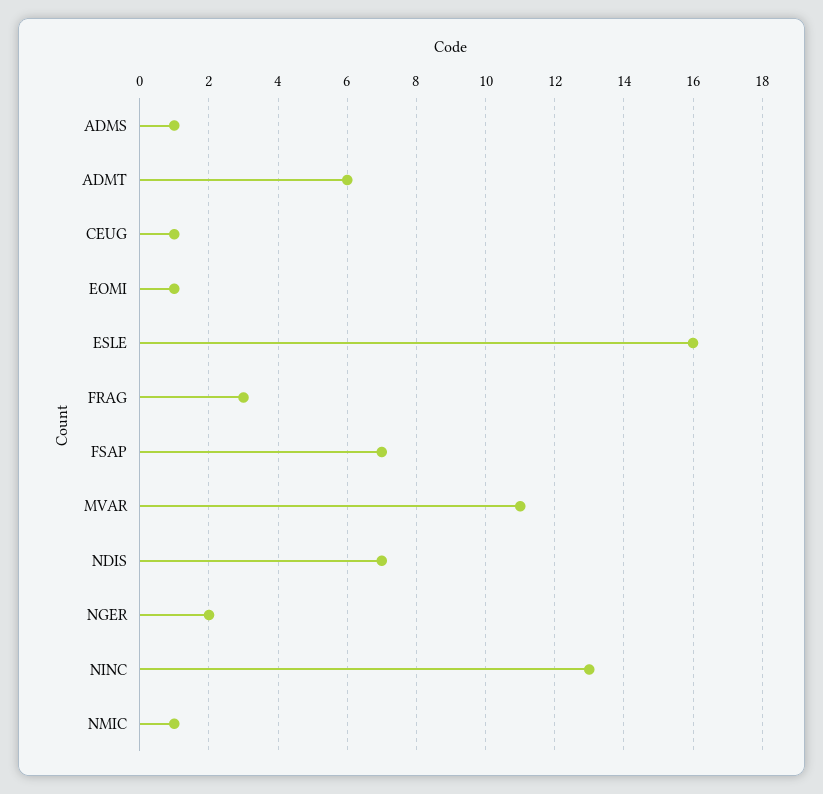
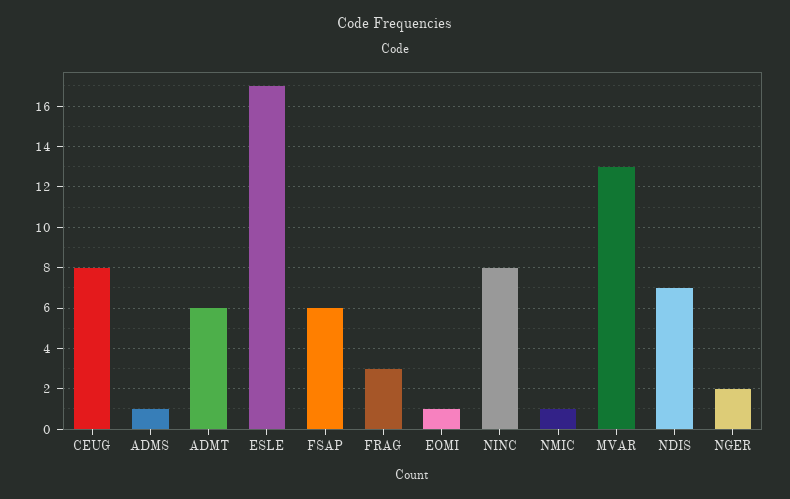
CEUG: 1 -> 8
ESLE: 16 -> 17
FSAP: 7 -> 6
MVAR: 11 -> 13
NINC: 13 -> 8

